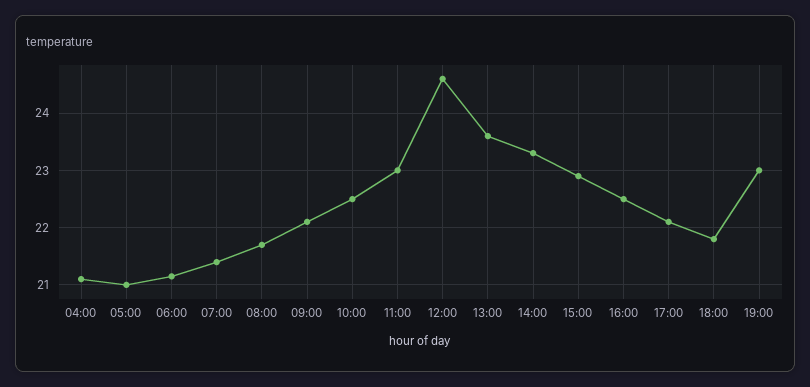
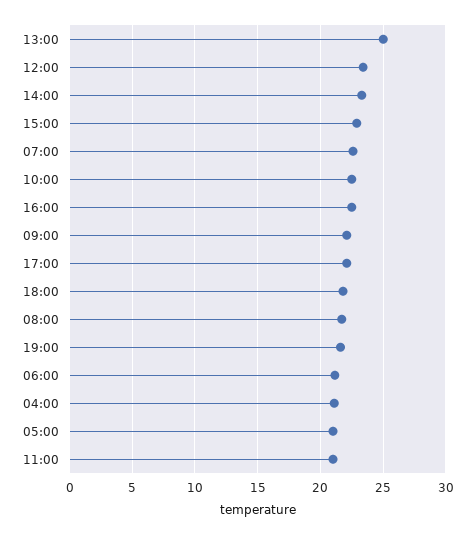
07:00: 21.4 -> 22.5
11:00: 23 -> 21
12:00: 24.6 -> 23.5
13:00: 23.6 -> 25
19:00: 23 -> 21.5

